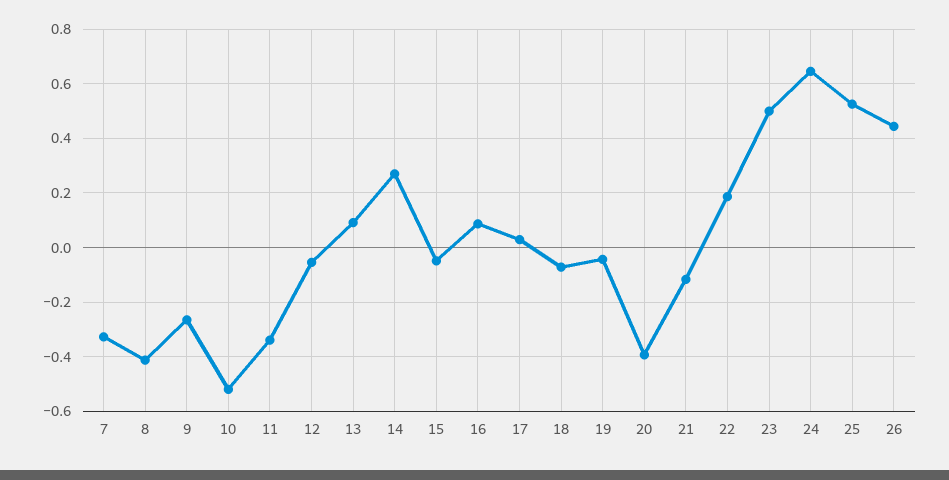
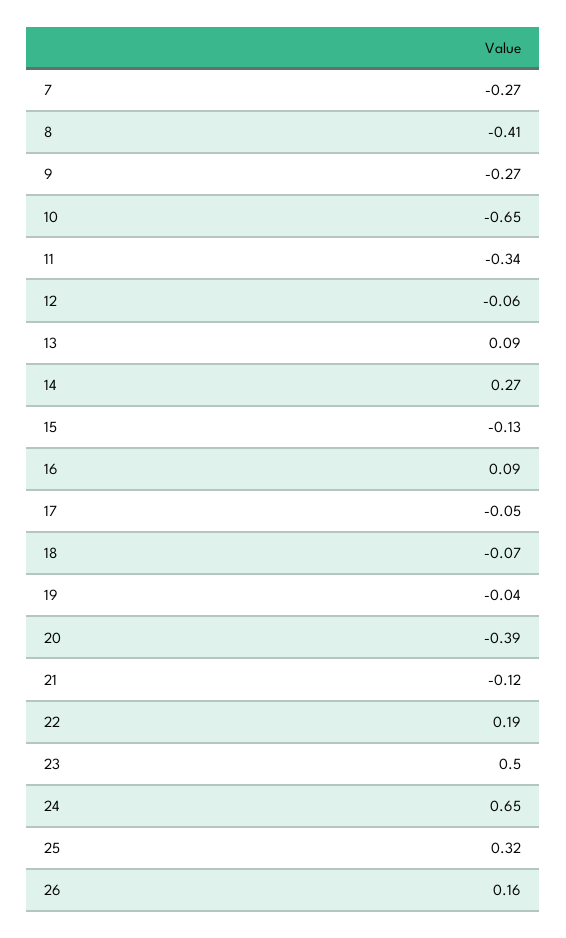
7: -0.325 -> -0.27
10: -0.525 -> -0.65
15: -0.05 -> -0.13
17: 0.025 -> -0.05
25: 0.525 -> 0.32
26: 0.45 -> 0.16

